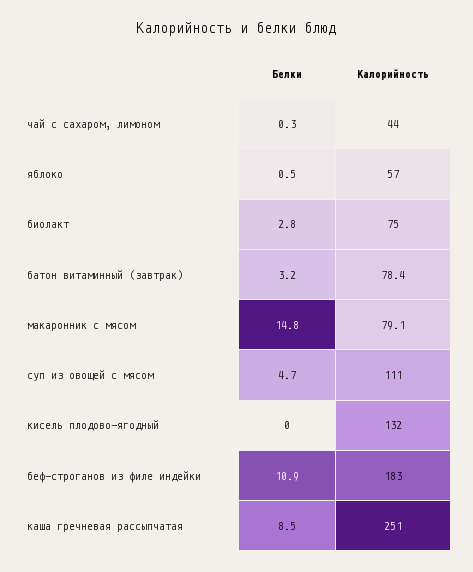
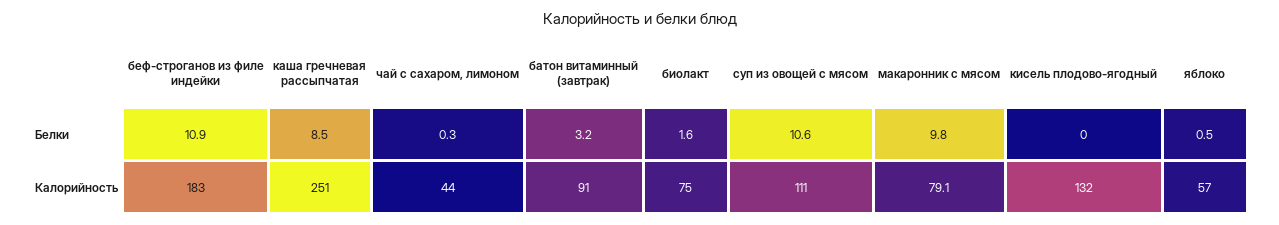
Белки, биолакт: 2.8 -> 1.6
Калорийность, батон витаминный (завтрак): 78.4 -> 91
Белки, макаронник с мясом: 14.8 -> 9.8
Белки, суп из овощей с мясом: 4.7 -> 10.6

